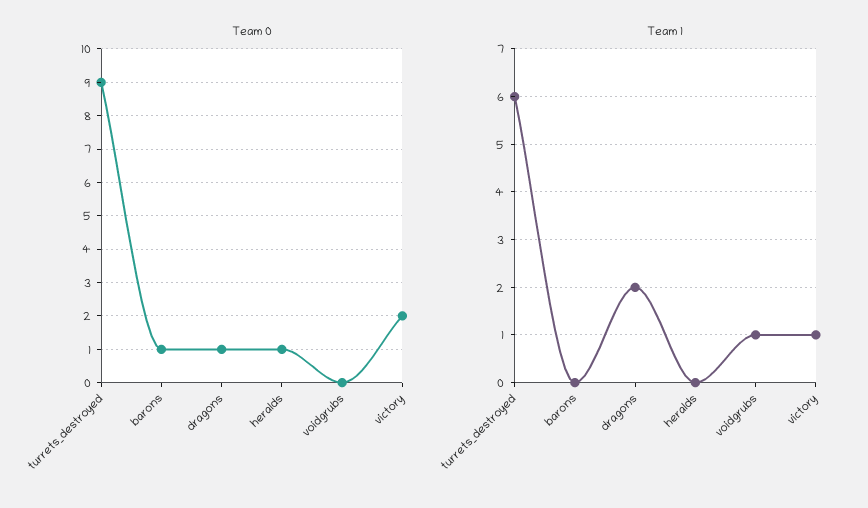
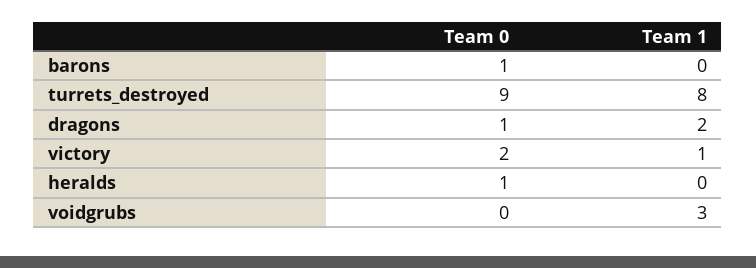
Team 1, turrets_destroyed: 6 -> 8
Team 1, voidgrubs: 1 -> 3

